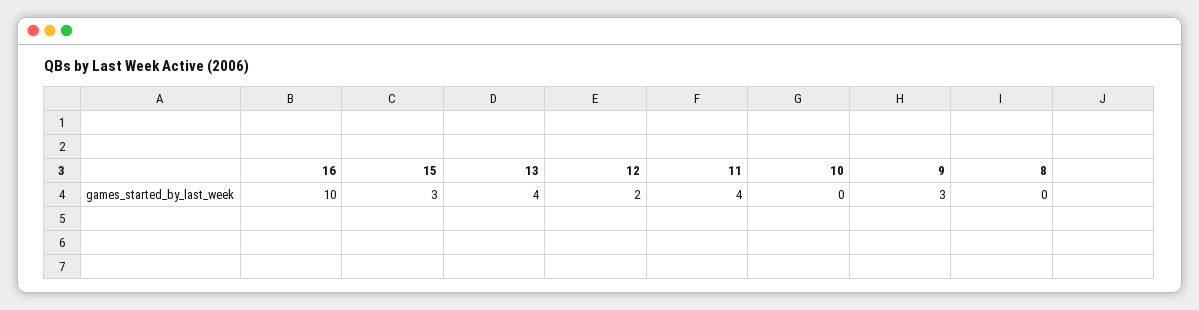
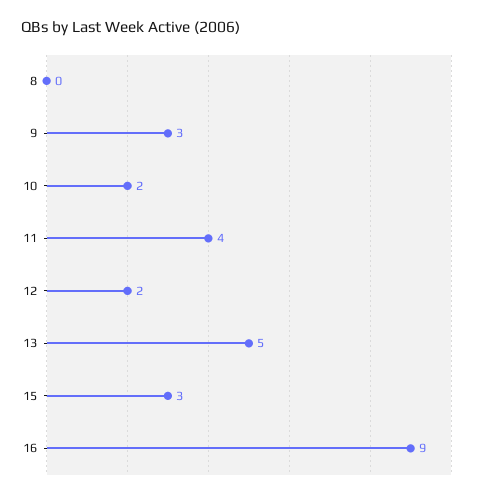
16: 10 -> 9
13: 4 -> 5
10: 0 -> 2

